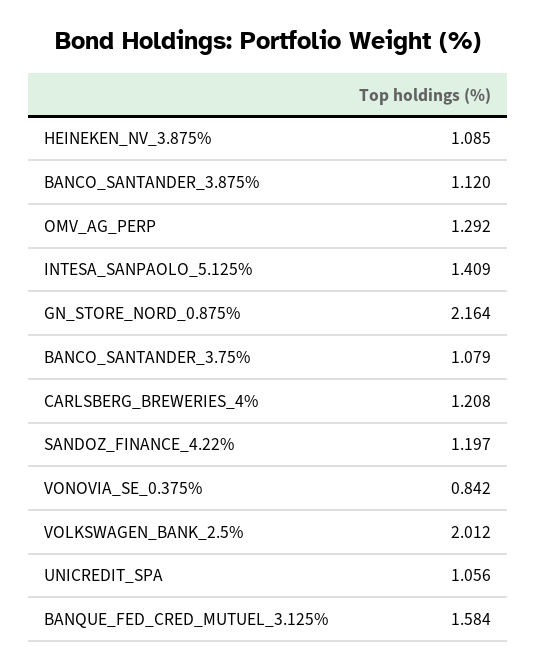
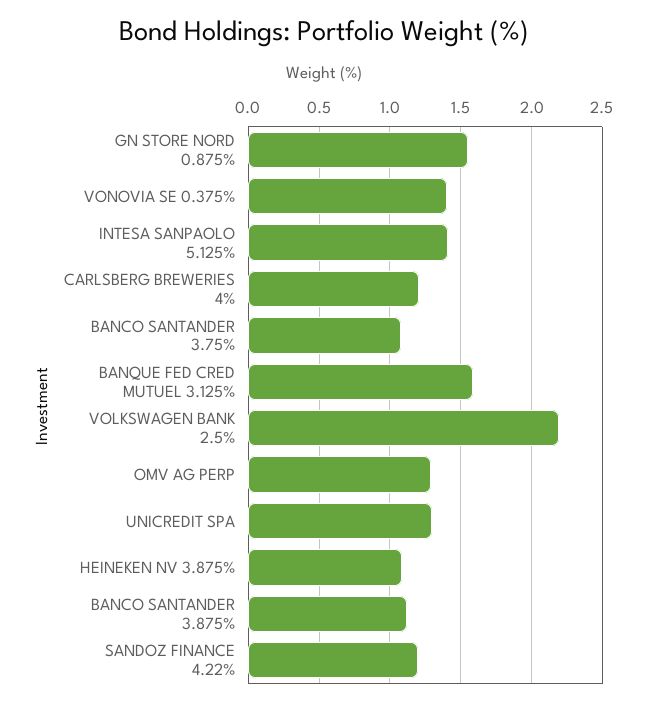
GN_STORE_NORD_0.875%: 2.164 -> 1.55
VONOVIA_SE_0.375%: 0.842 -> 1.4
VOLKSWAGEN_BANK_2.5%: 2.012 -> 2.2
UNICREDIT_SPA: 1.056 -> 1.3

